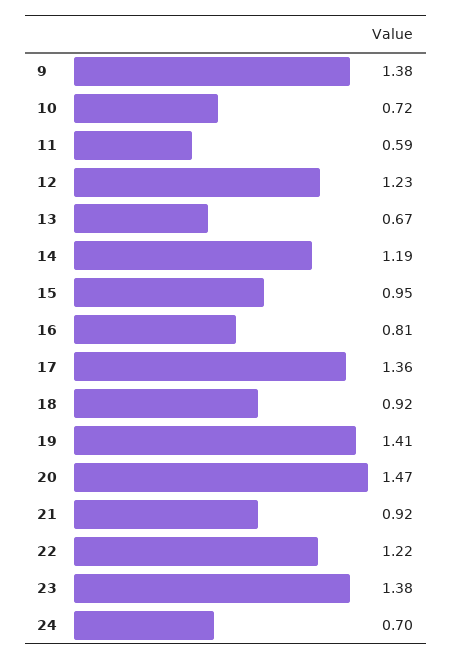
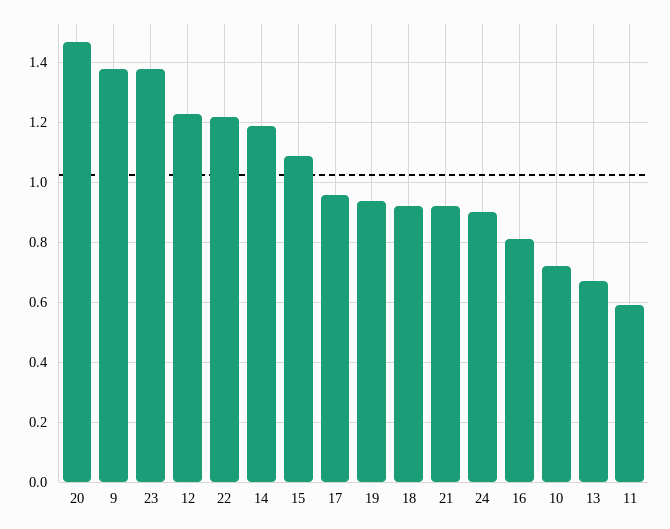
15: 0.95 -> 1.1
17: 1.36 -> 0.95
19: 1.41 -> 0.95
24: 0.7 -> 0.9

